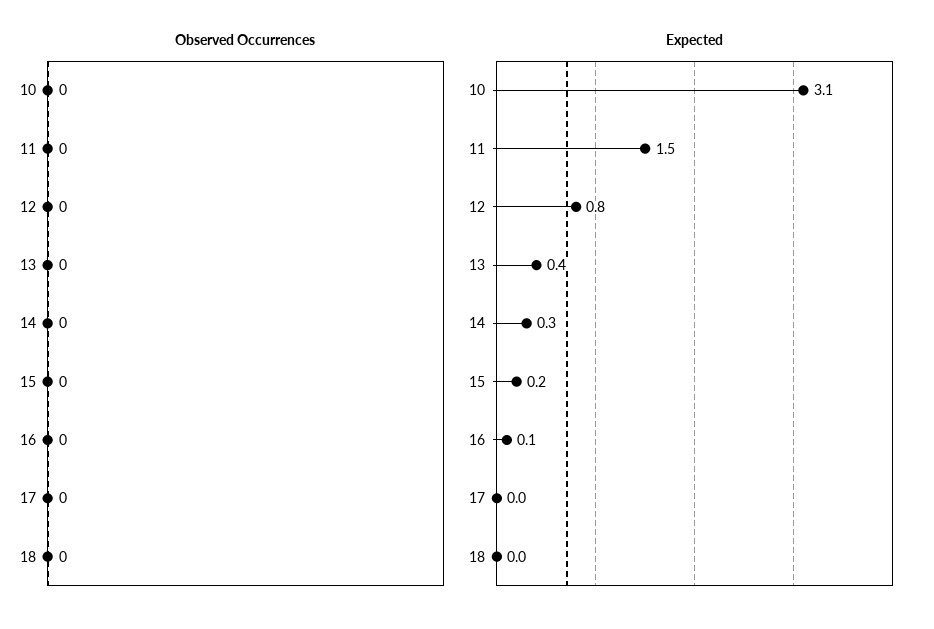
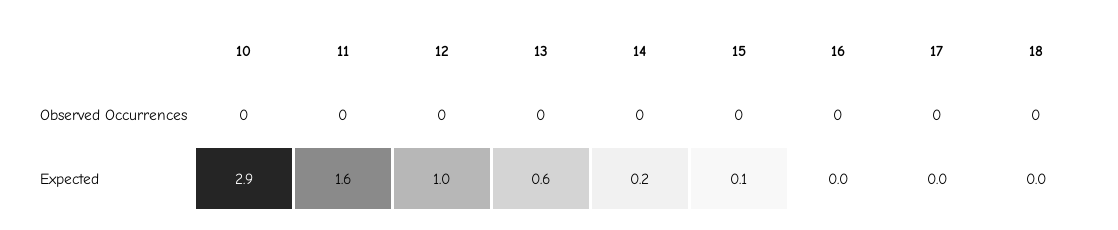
Expected, 10: 3.1 -> 2.9
Expected, 11: 1.5 -> 1.6
Expected, 12: 0.8 -> 1
Expected, 13: 0.4 -> 0.6
Expected, 14: 0.3 -> 0.2
Expected, 15: 0.2 -> 0.1
Expected, 16: 0.1 -> 0

